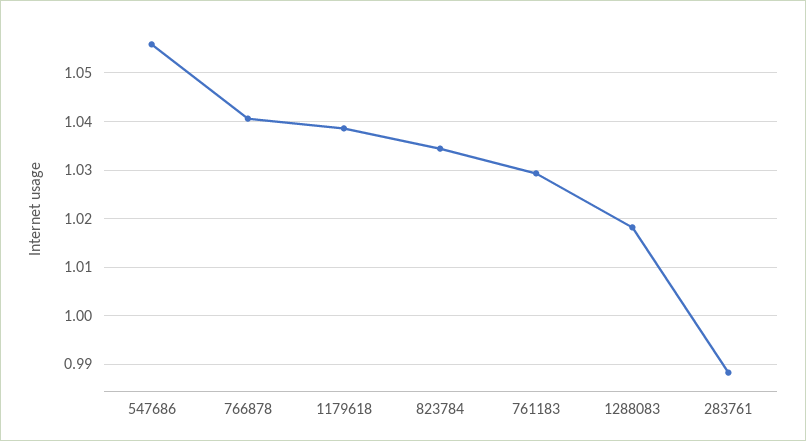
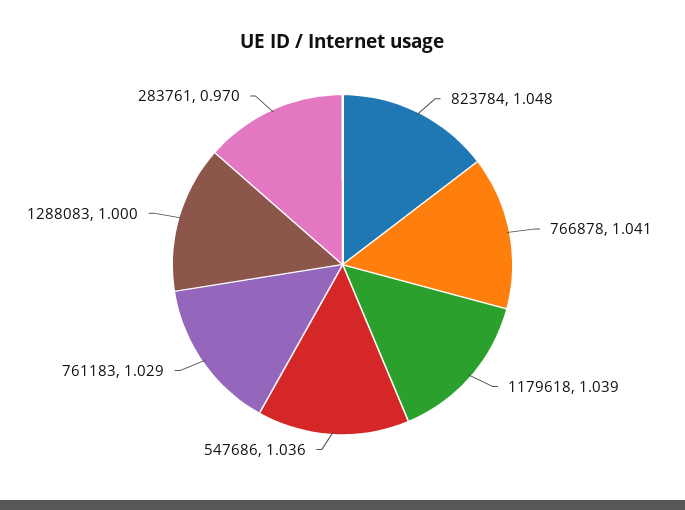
547686: 1.056 -> 1.036
823784: 1.034 -> 1.048
1288083: 1.018 -> 1
283761: 0.988 -> 0.97

